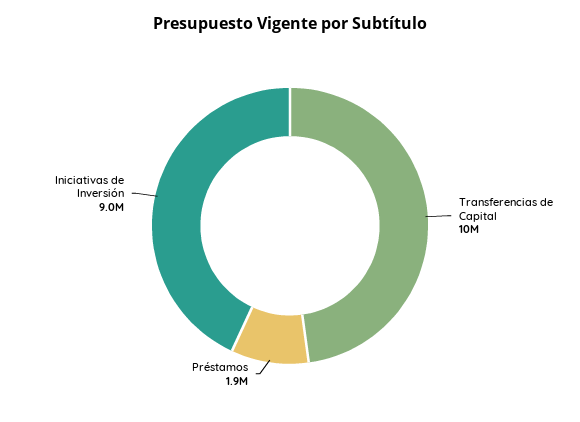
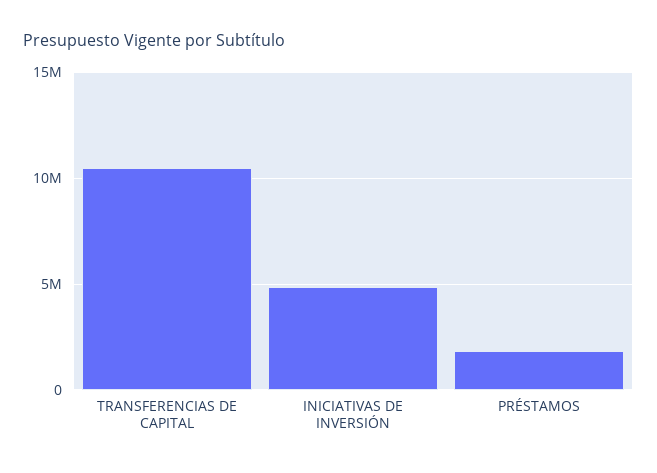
Iniciativas de Inversión: 9000000 -> 5000000

